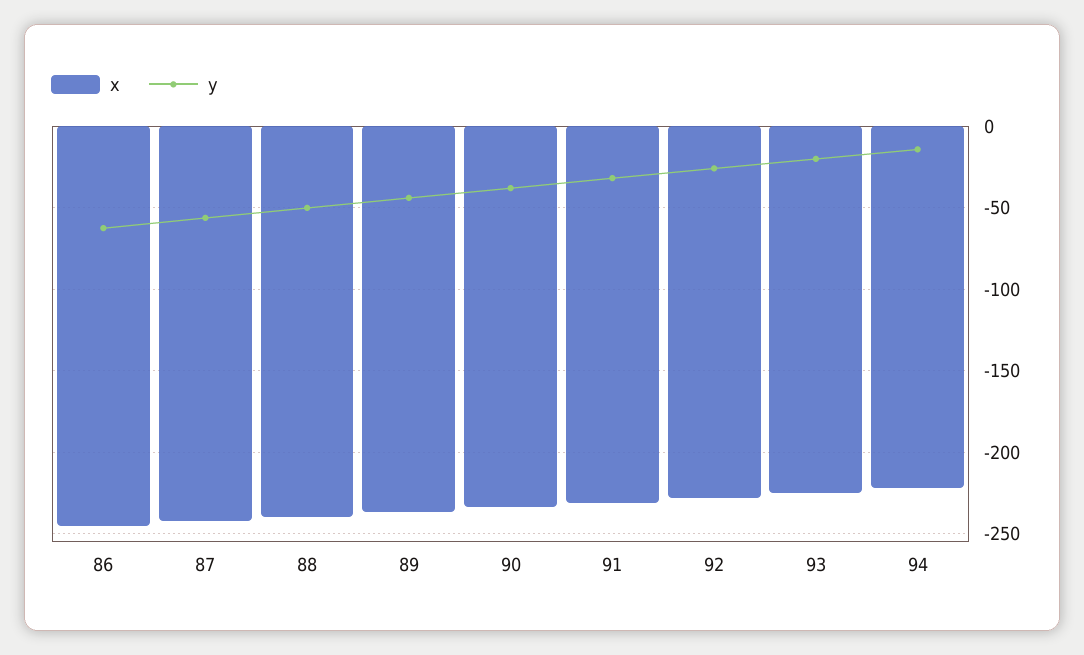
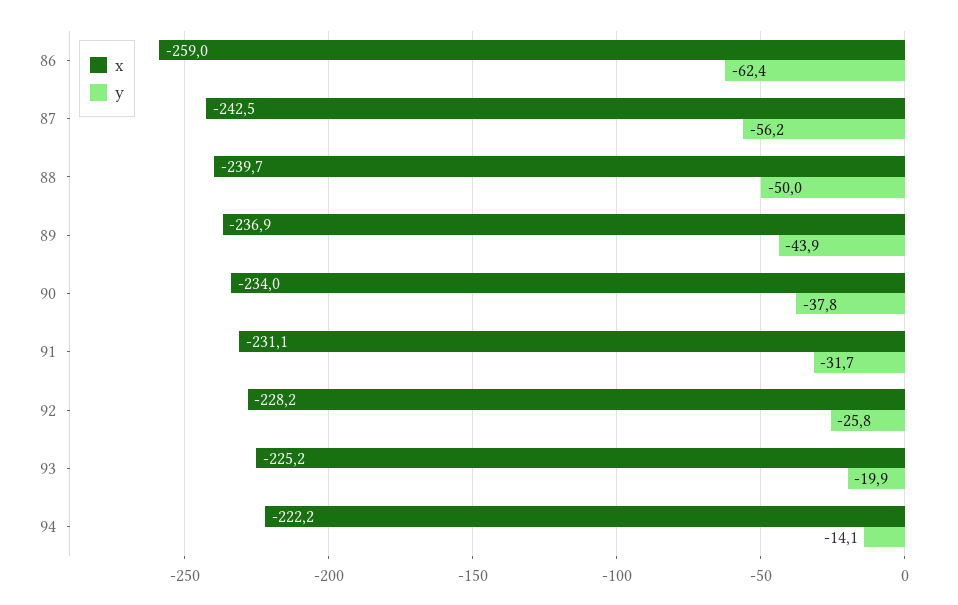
x, 86: -245 -> -259

